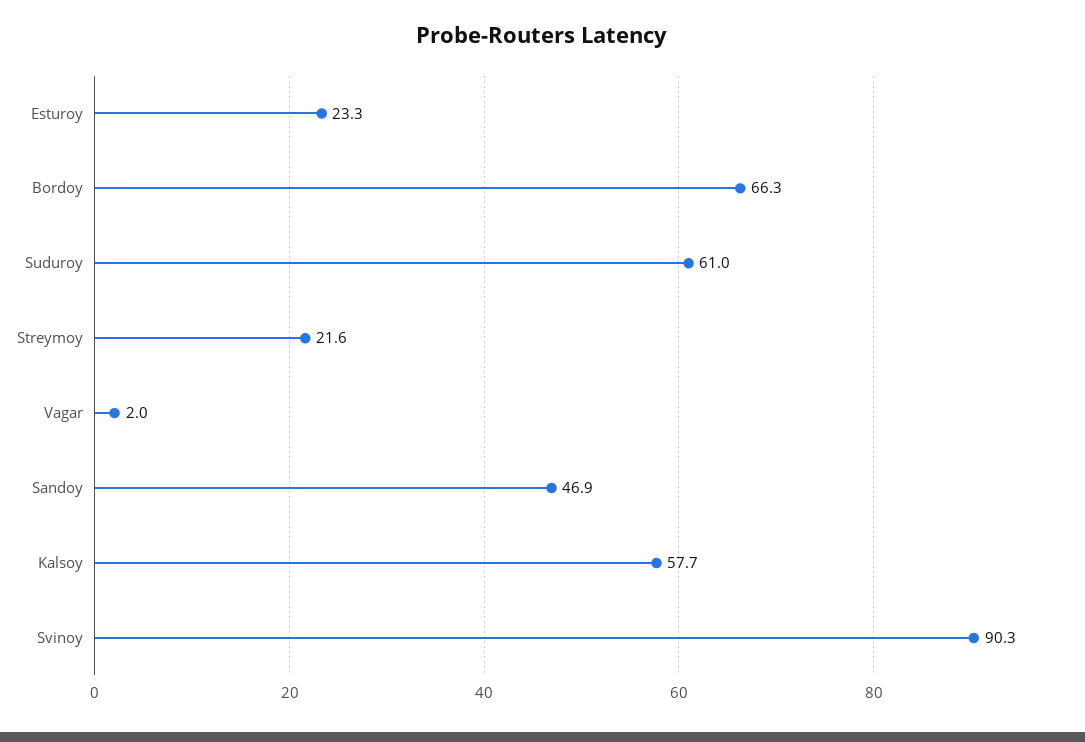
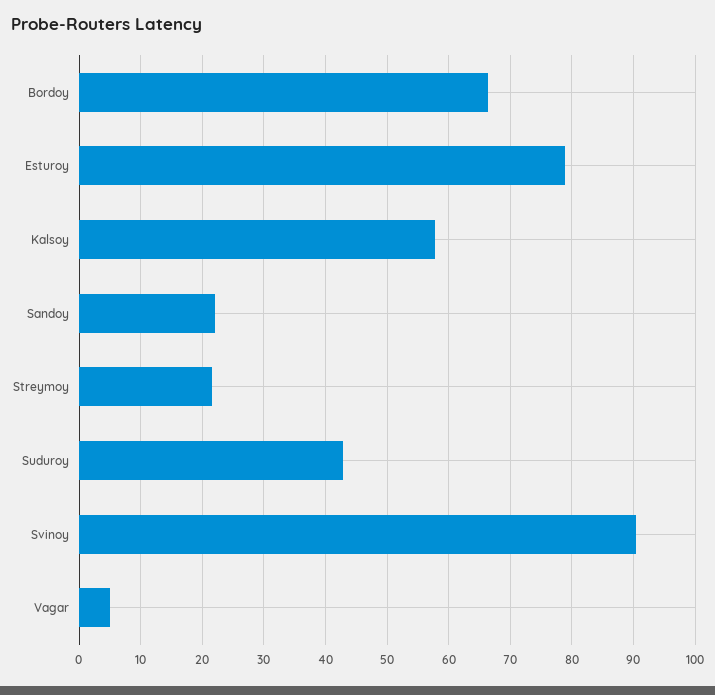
Esturoy: 23.3 -> 79
Suduroy: 61 -> 43
Vagar: 2 -> 5
Sandoy: 46.9 -> 22

